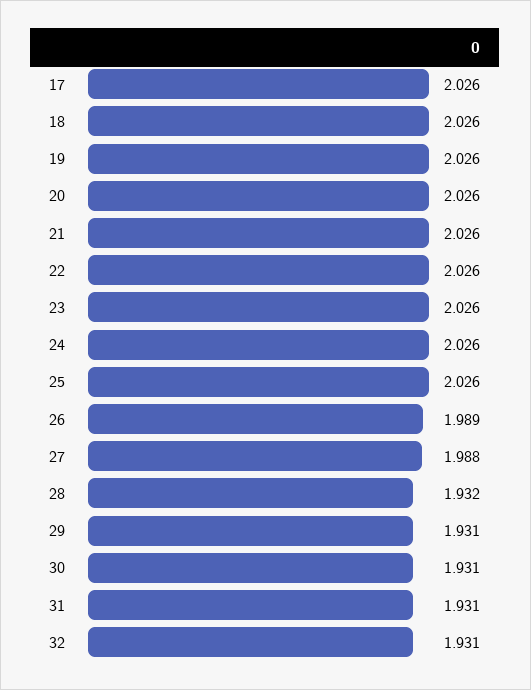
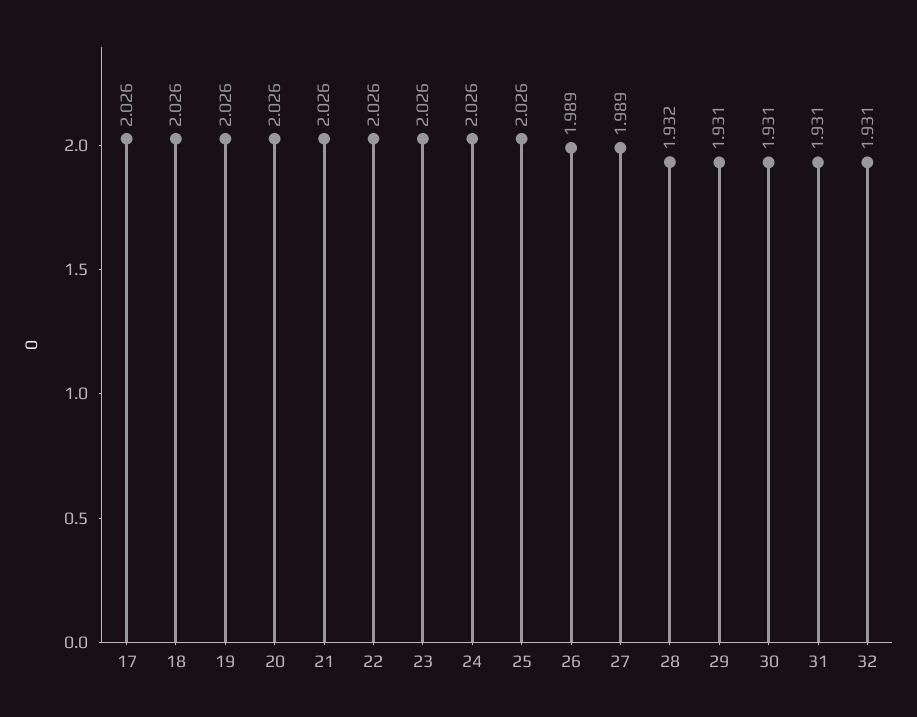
27: 1.988 -> 1.989

